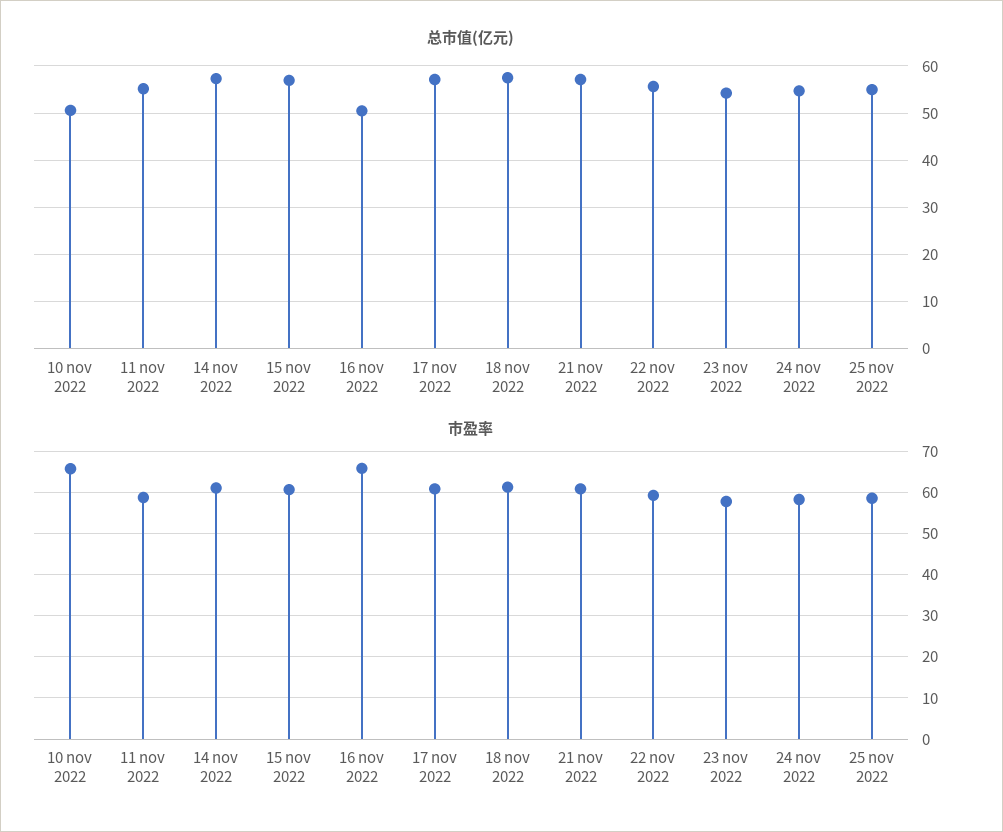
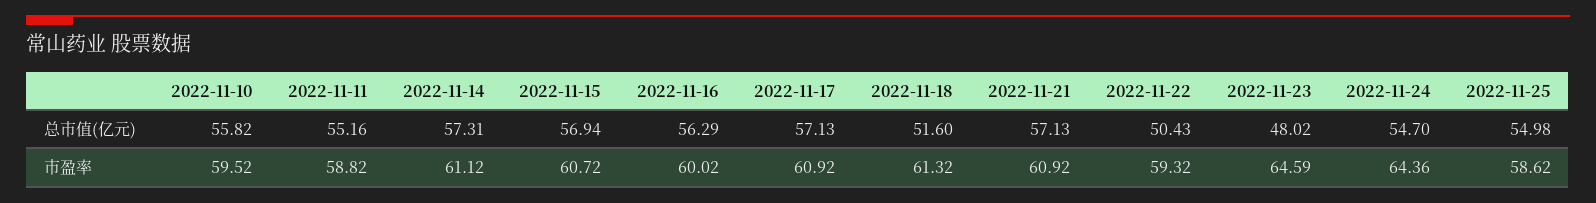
总市值(亿元), 10 nov 2022: 50 -> 55.82
总市值(亿元), 16 nov 2022: 50 -> 56.29
总市值(亿元), 18 nov 2022: 58 -> 51.6
总市值(亿元), 22 nov 2022: 56 -> 50.43
总市值(亿元), 23 nov 2022: 54 -> 48.02
市盈率, 10 nov 2022: 66 -> 59.52
市盈率, 16 nov 2022: 66 -> 60.02
市盈率, 23 nov 2022: 58 -> 64.59
市盈率, 24 nov 2022: 58 -> 64.36

